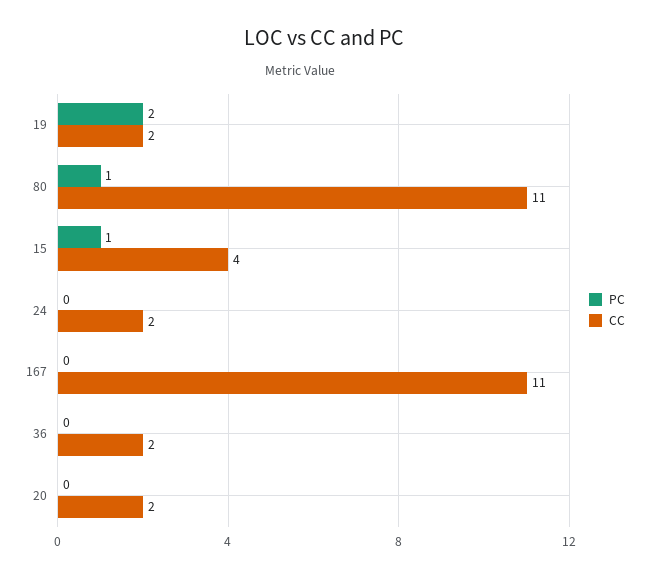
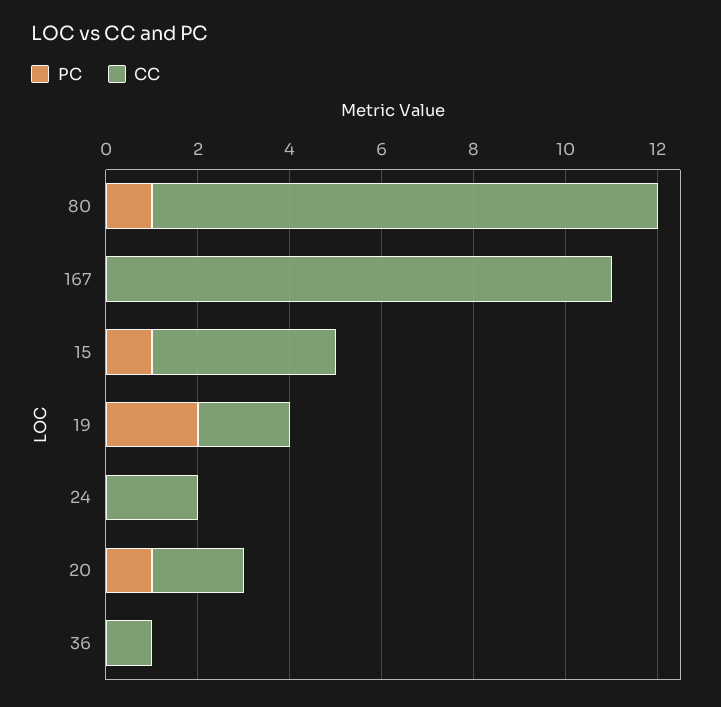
CC, 36: 2 -> 1
PC, 20: 0 -> 1

